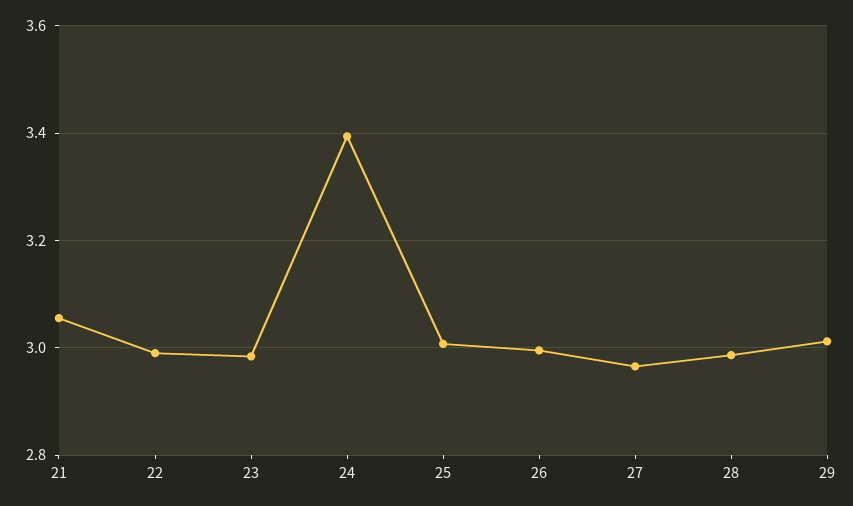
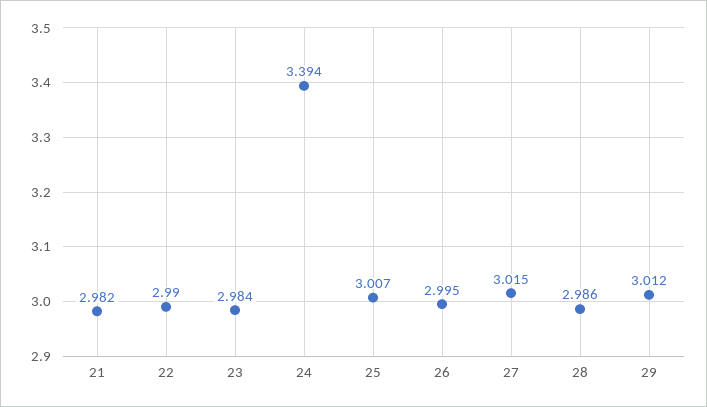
21: 3.06 -> 2.982
27: 2.96 -> 3.015

